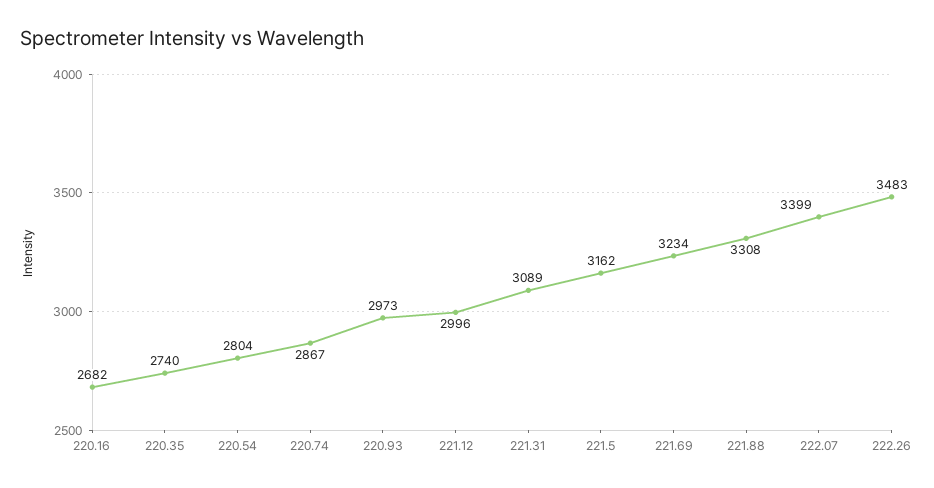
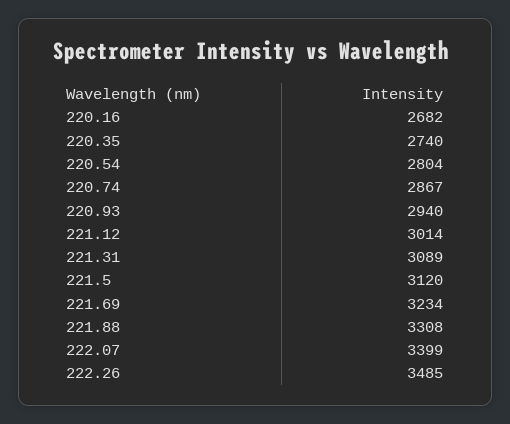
220.93: 2973 -> 2940
221.12: 2996 -> 3014
221.5: 3162 -> 3120
222.26: 3483 -> 3485

